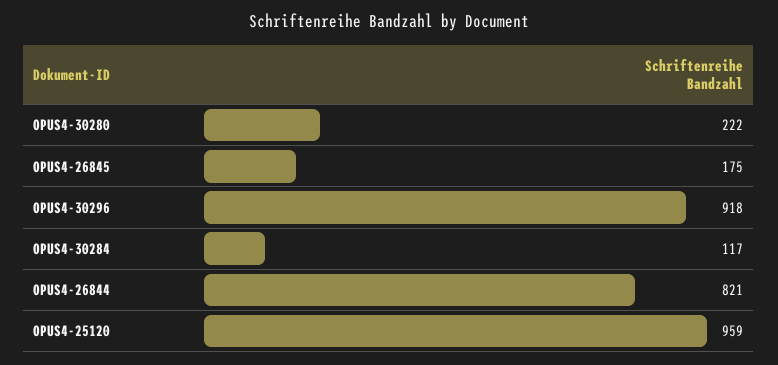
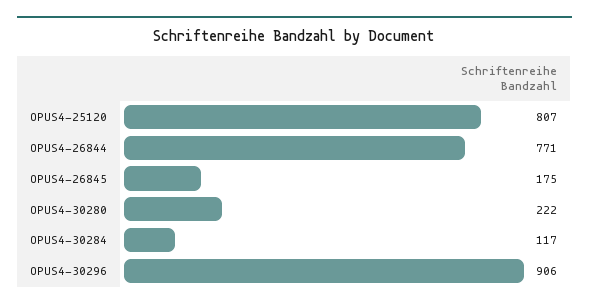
OPUS4-30296: 918 -> 906
OPUS4-26844: 821 -> 771
OPUS4-25120: 959 -> 807

